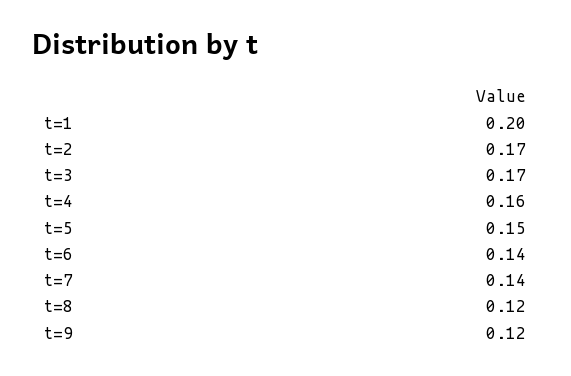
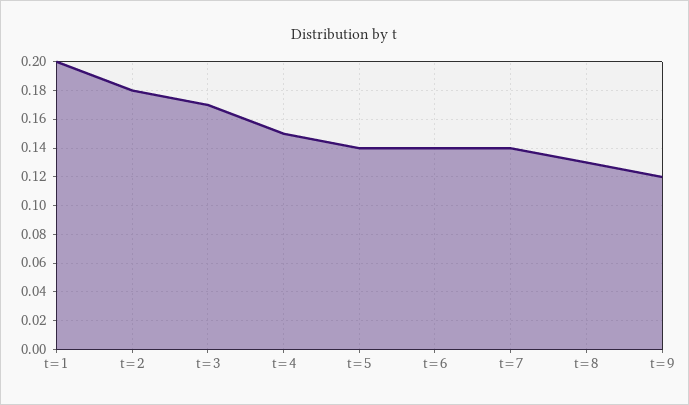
t=2: 0.17 -> 0.18
t=4: 0.16 -> 0.15
t=5: 0.15 -> 0.14
t=8: 0.12 -> 0.13

